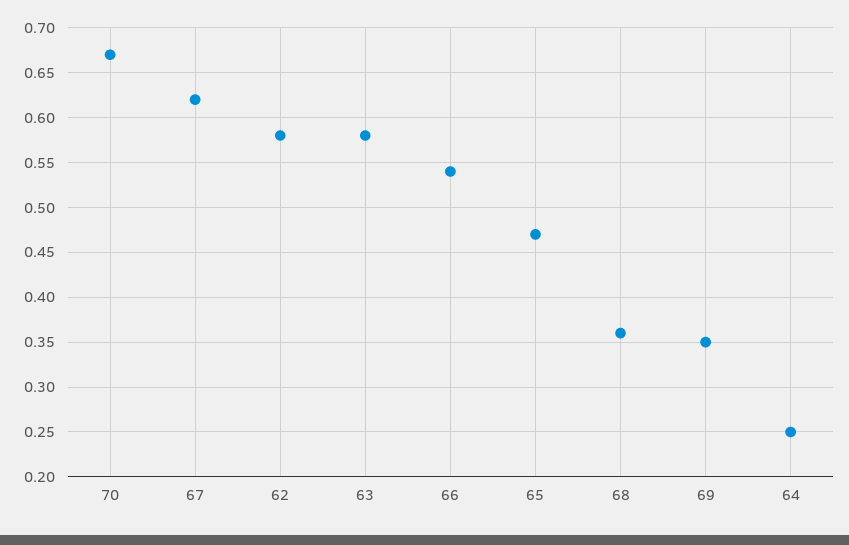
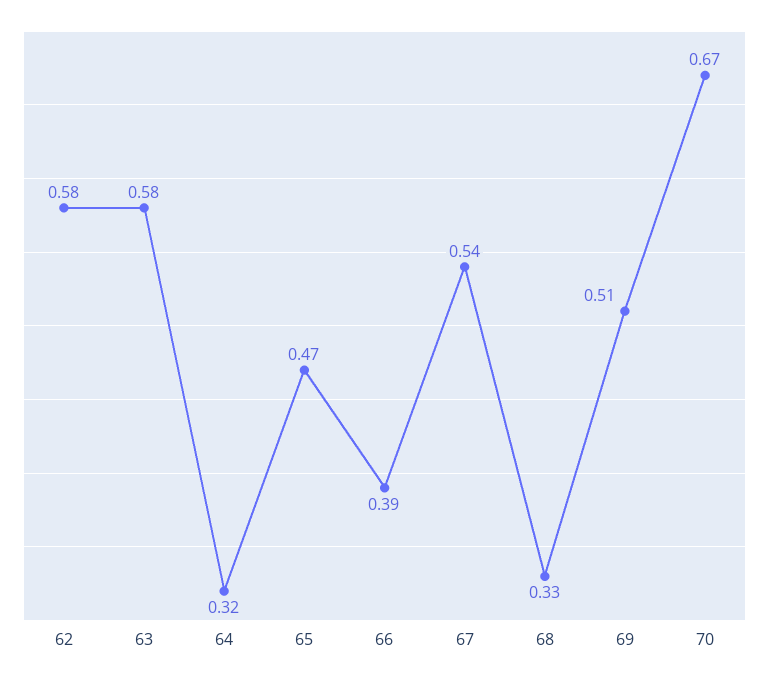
67: 0.62 -> 0.54
66: 0.54 -> 0.39
68: 0.36 -> 0.33
69: 0.35 -> 0.51
64: 0.25 -> 0.32

